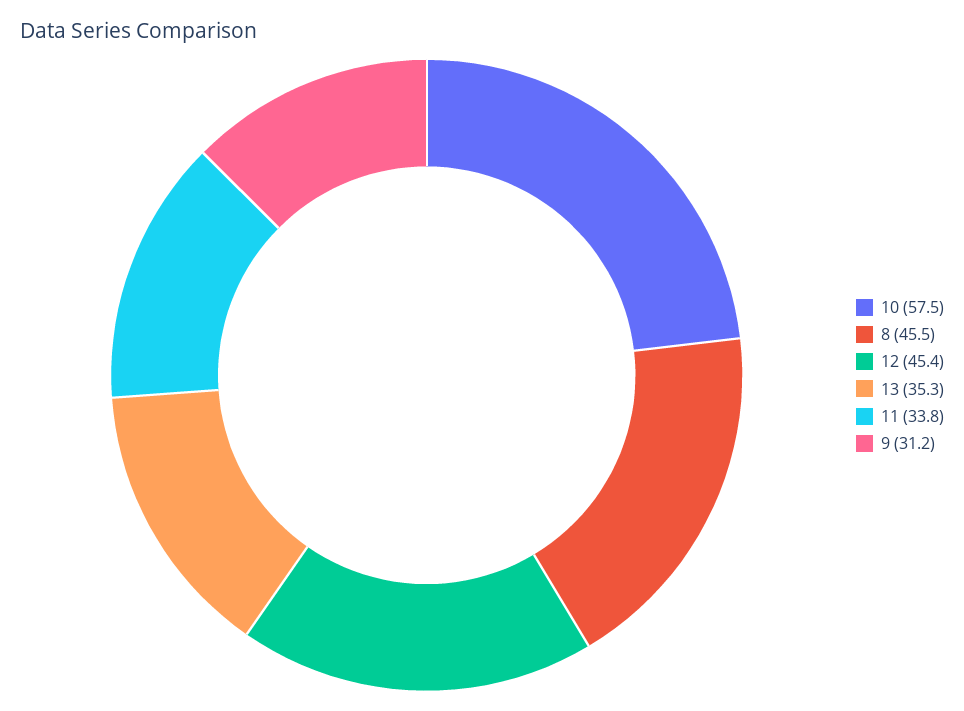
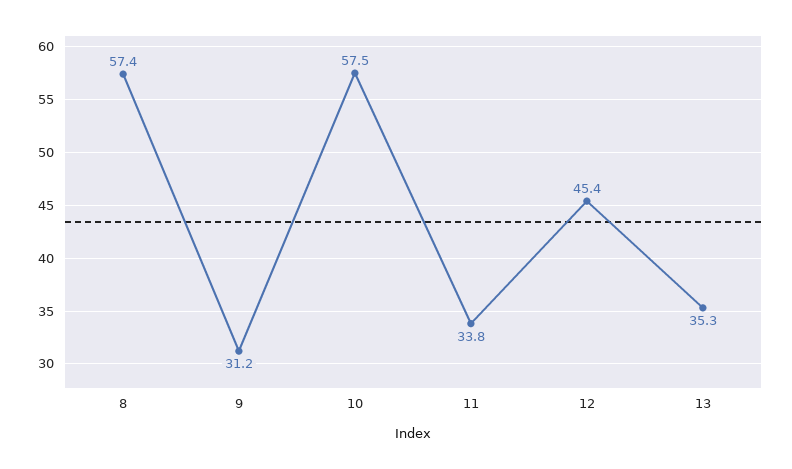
8: 45.5 -> 57.4

